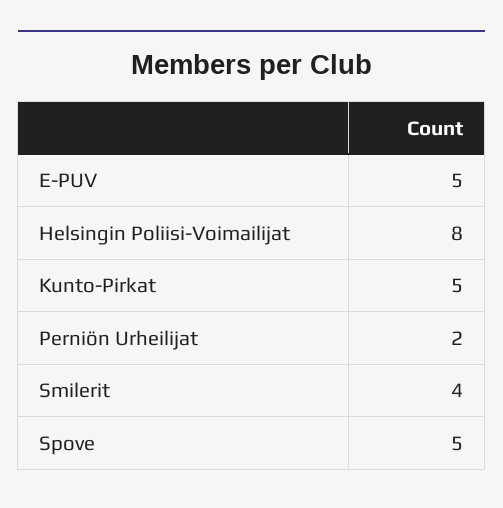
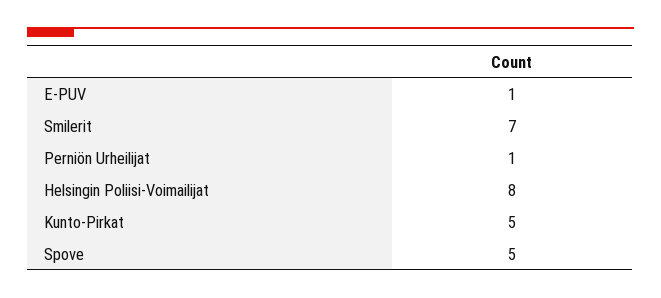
E-PUV: 5 -> 1
Perniön Urheilijat: 2 -> 1
Smilerit: 4 -> 7

